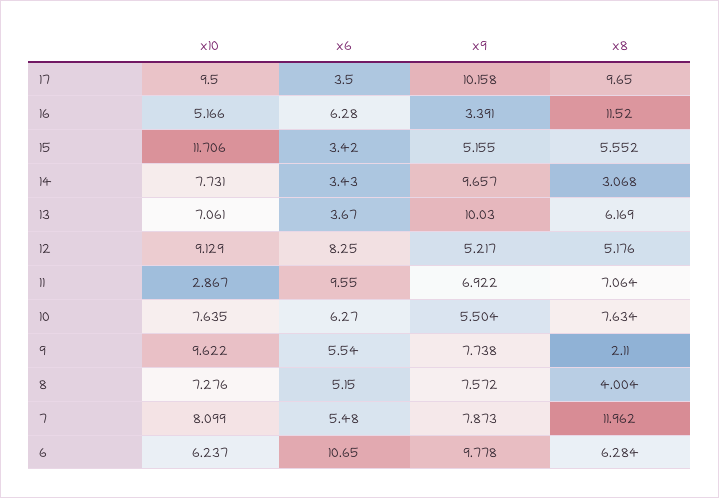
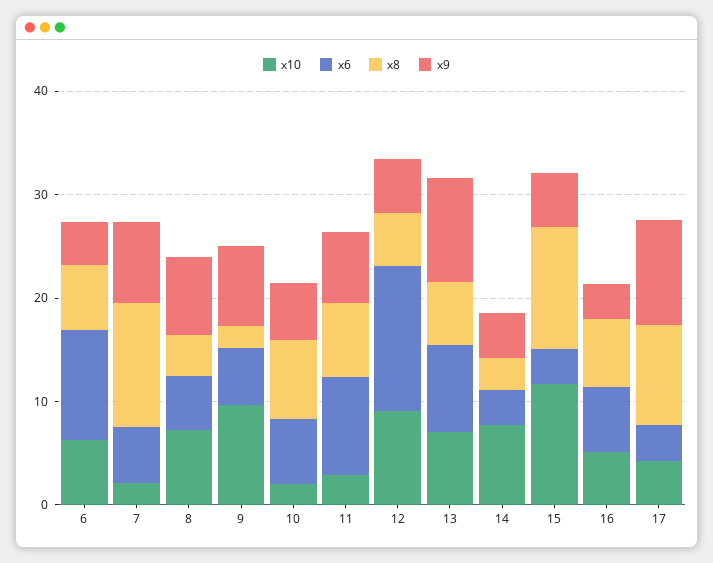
x10, 17: 9.5 -> 4
x8, 16: 11.52 -> 6
x8, 15: 5.552 -> 12
x9, 14: 9.657 -> 4
x6, 13: 3.67 -> 8
x6, 12: 8.25 -> 14
x10, 10: 7.635 -> 2
x10, 7: 8.099 -> 2
x9, 6: 9.778 -> 4

